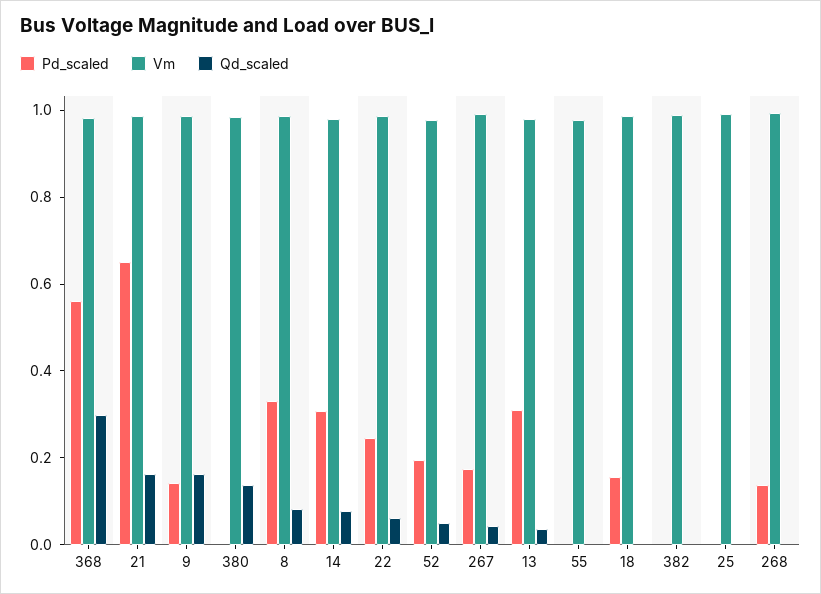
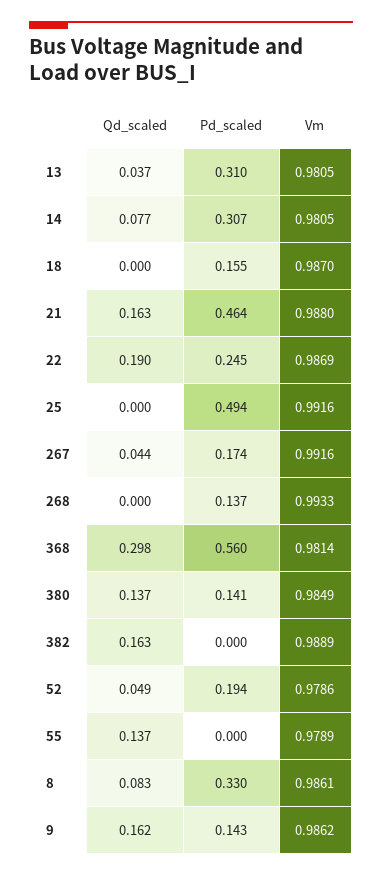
Pd_scaled, 21: 0.65 -> 0.464
Pd_scaled, 380: 0 -> 0.141
Qd_scaled, 22: 0.05 -> 0.19
Qd_scaled, 55: 0 -> 0.137
Qd_scaled, 382: 0 -> 0.163
Pd_scaled, 25: 0 -> 0.494

